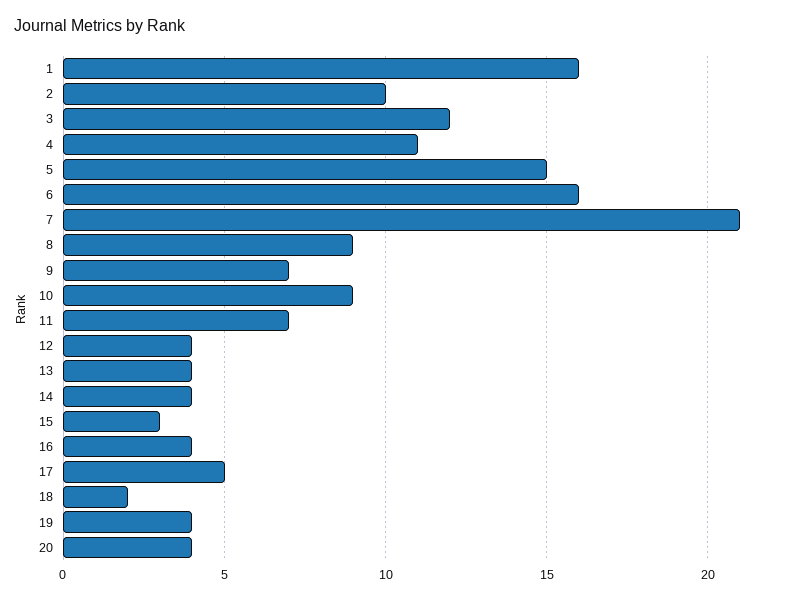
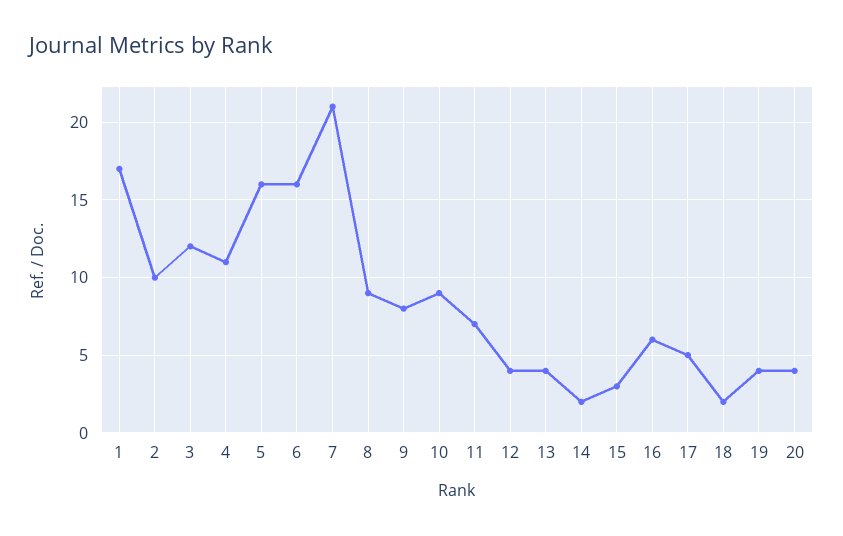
1: 16 -> 17
5: 15 -> 16
9: 7 -> 8
14: 4 -> 2
16: 4 -> 6

